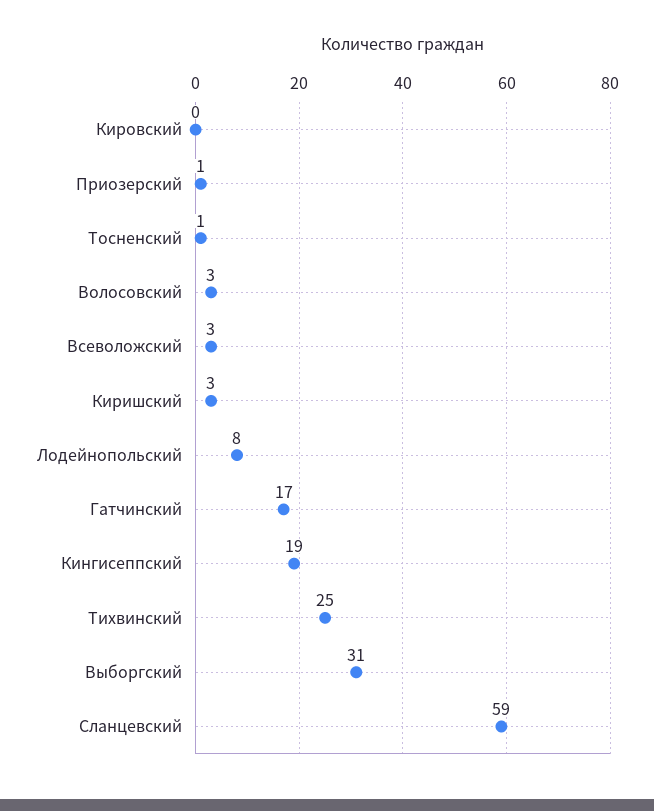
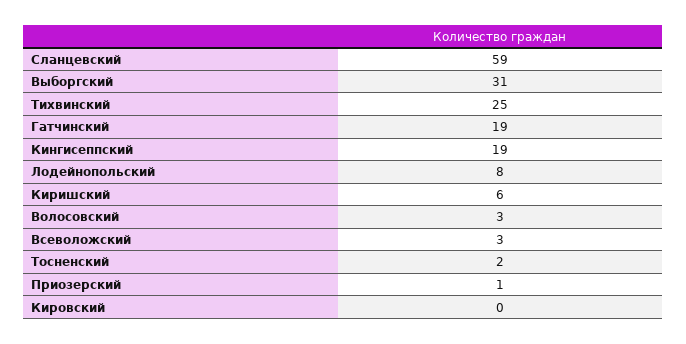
Тосненский: 1 -> 2
Киришский: 3 -> 6
Гатчинский: 17 -> 19

